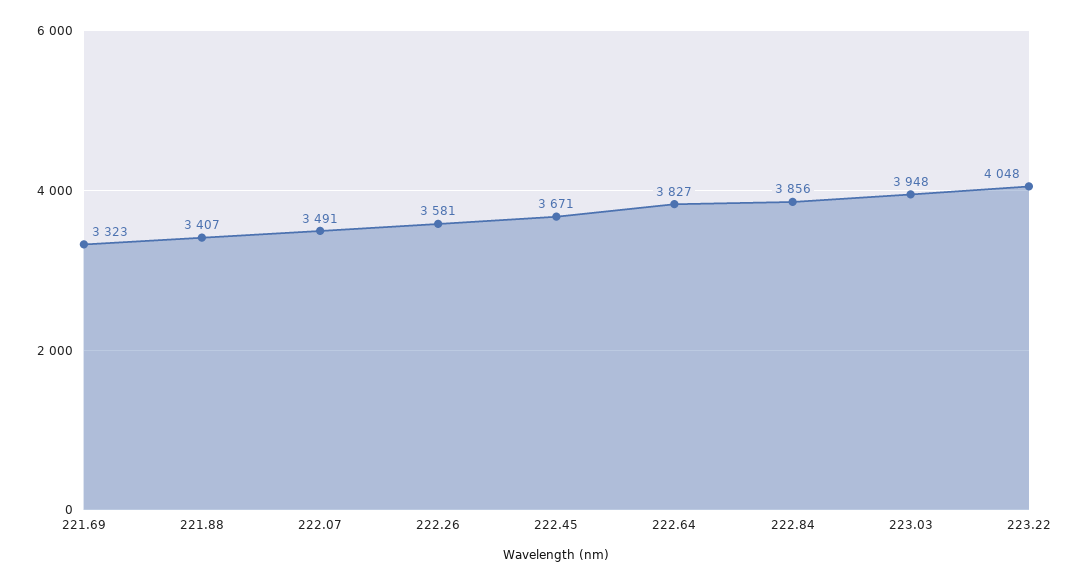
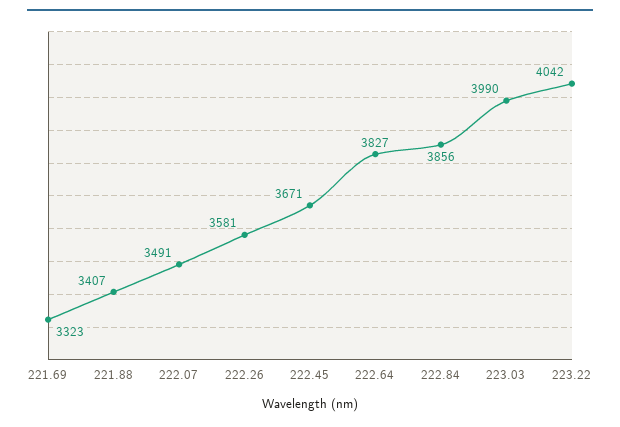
223.03: 3948 -> 3990
223.22: 4048 -> 4042

